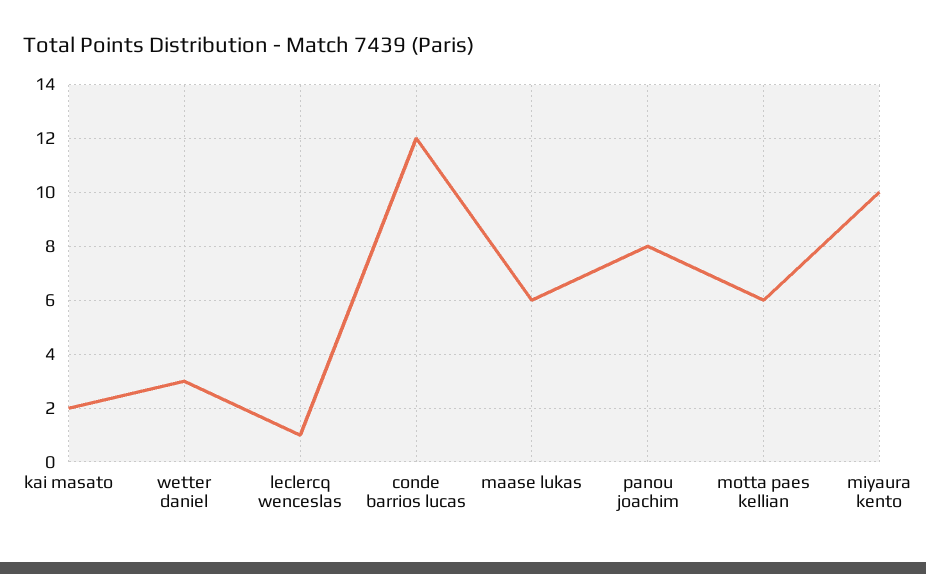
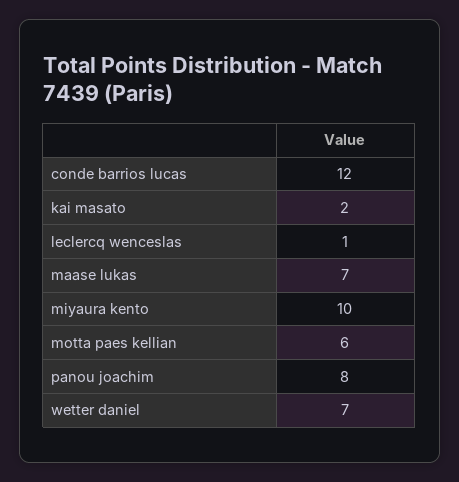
wetter daniel: 3 -> 7
maase lukas: 6 -> 7

